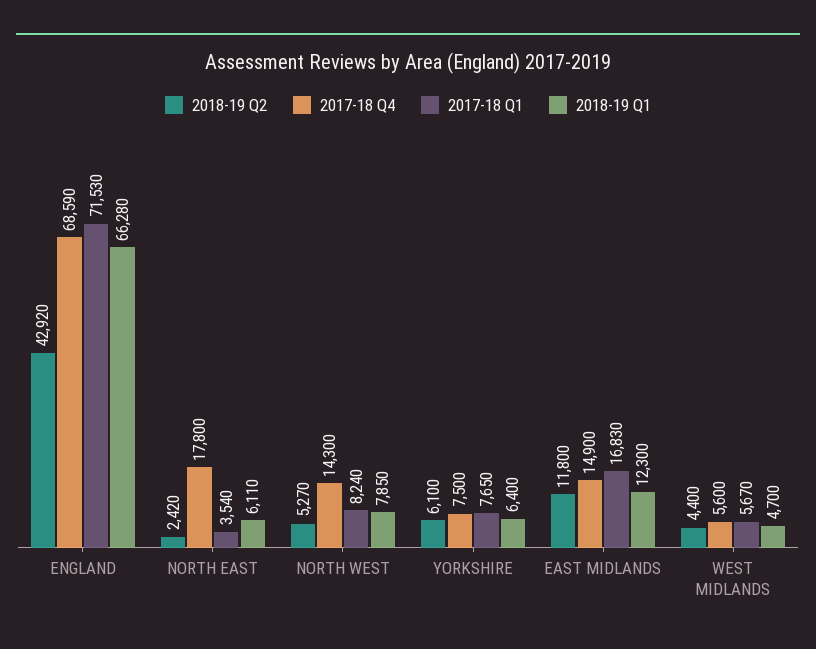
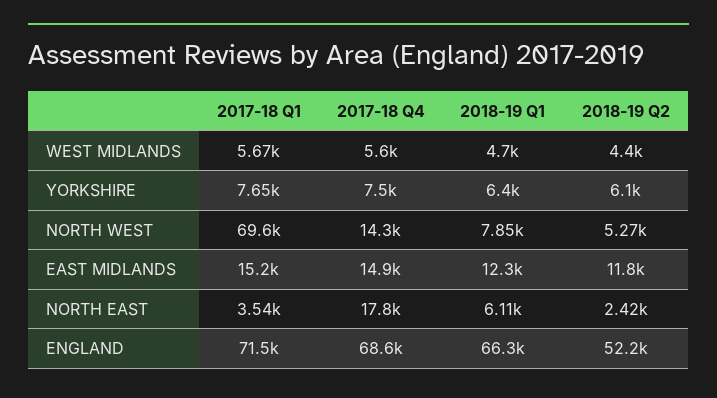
2018-19 Q2, ENGLAND: 42920 -> 52200
2017-18 Q1, NORTH WEST: 8240 -> 69600
2017-18 Q1, EAST MIDLANDS: 16830 -> 15200

